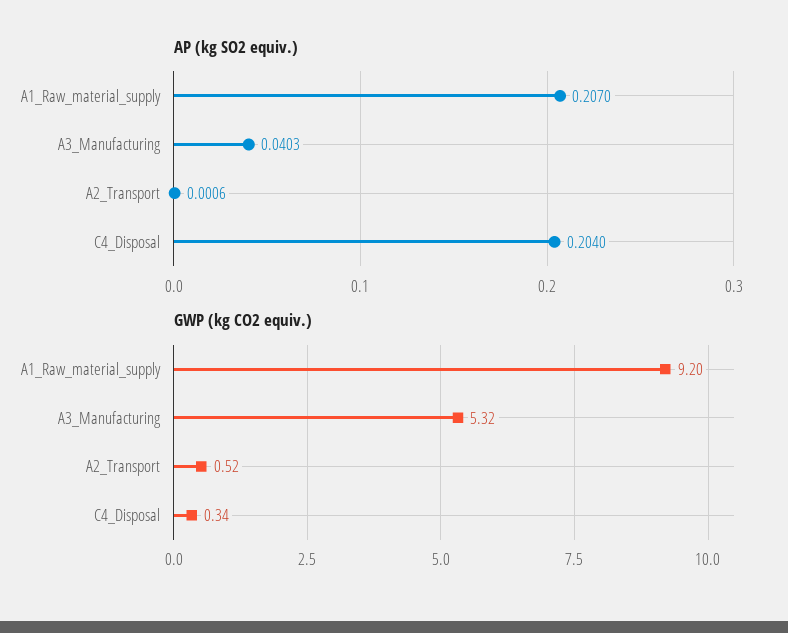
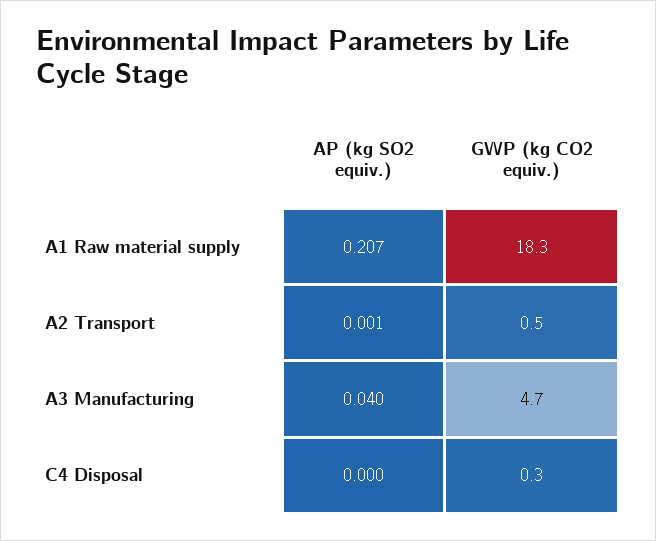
AP (kg SO2 equiv.), C4_Disposal: 0.204 -> 0
GWP (kg CO2 equiv.), A1_Raw_material_supply: 9.2 -> 18.3
GWP (kg CO2 equiv.), A3_Manufacturing: 5.32 -> 4.7

